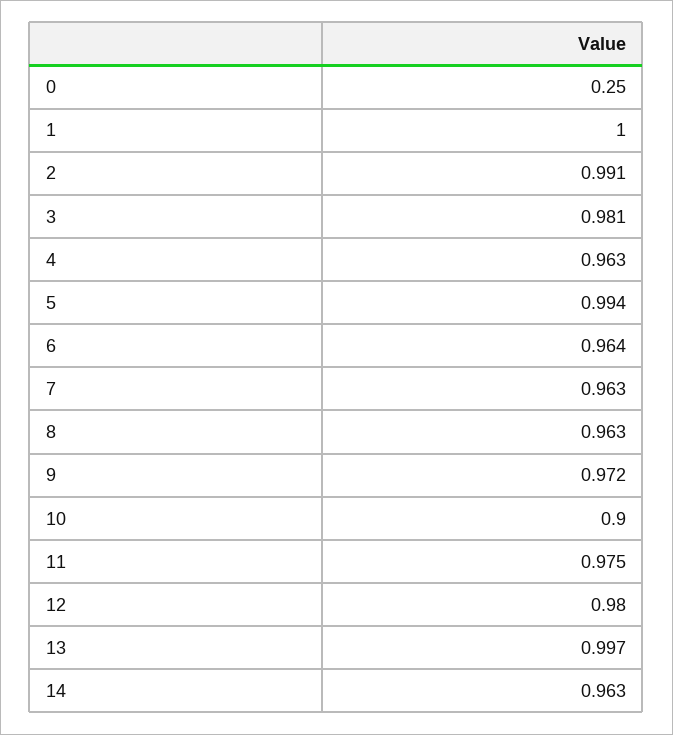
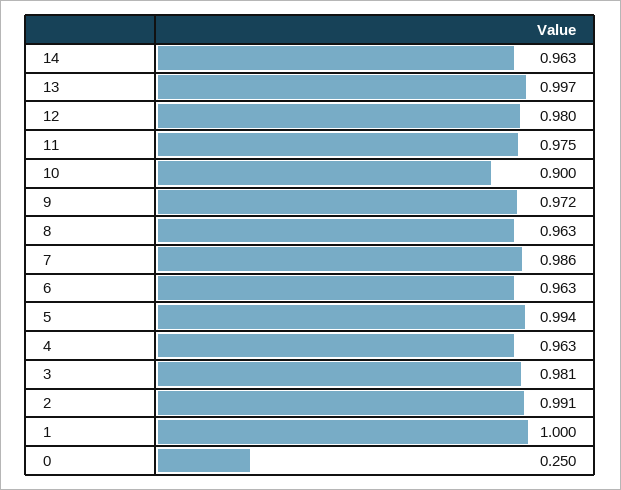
6: 0.964 -> 0.963
7: 0.963 -> 0.986

